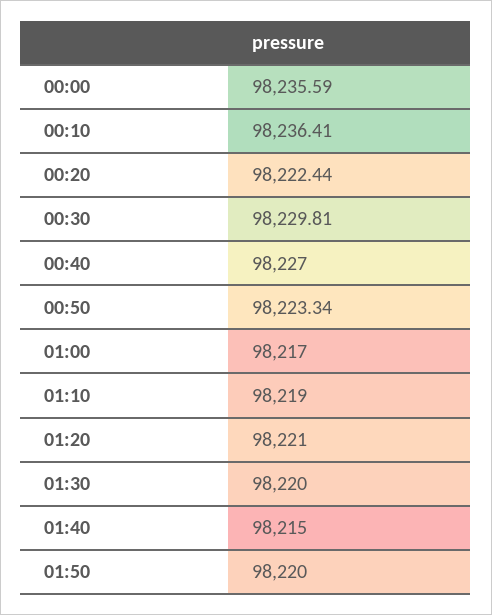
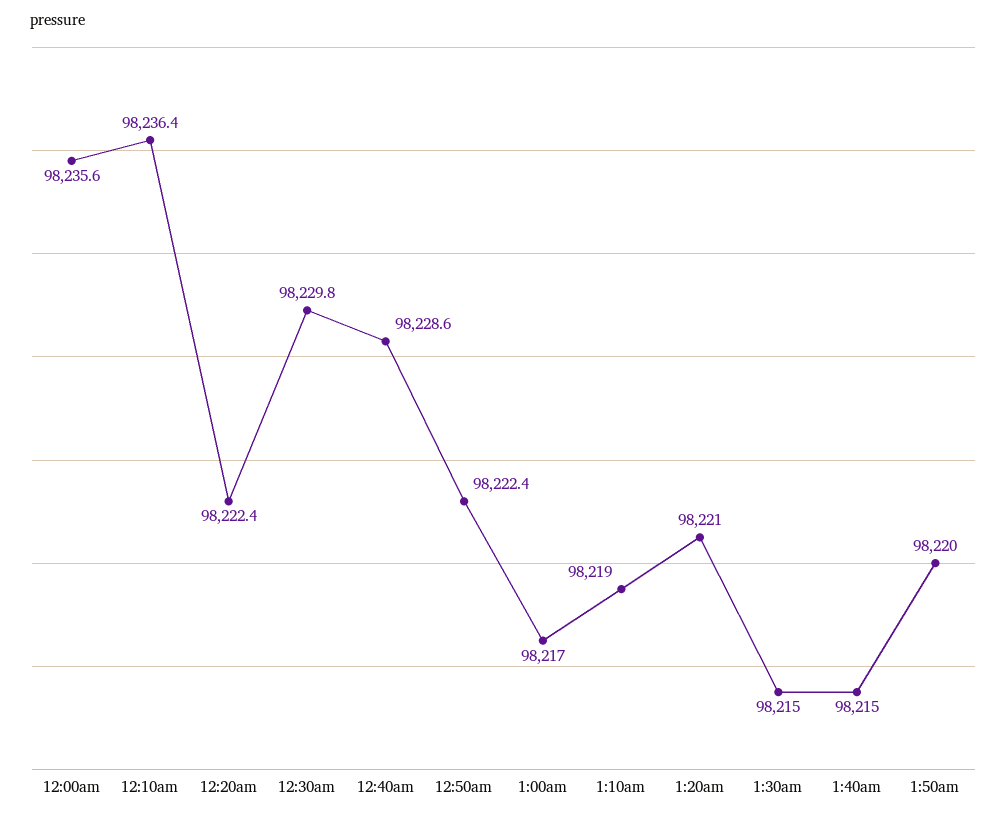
00:40: 98227 -> 98228.6
00:50: 98223.34 -> 98222.4
01:30: 98220 -> 98215

